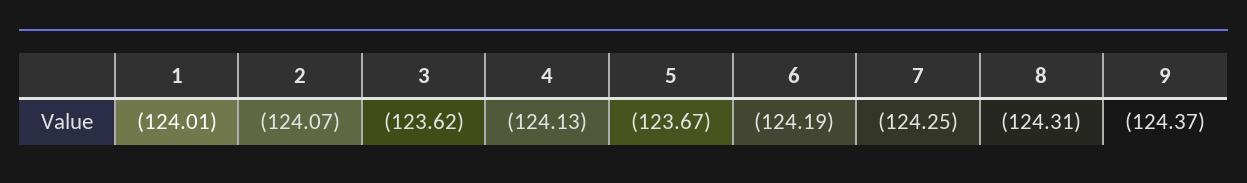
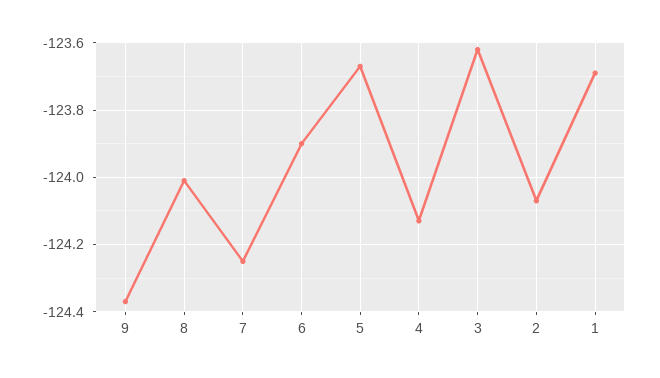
1: -124.01 -> -123.7
6: -124.19 -> -123.9
8: -124.31 -> -124

